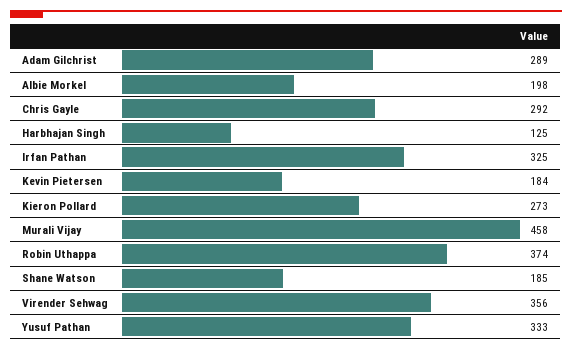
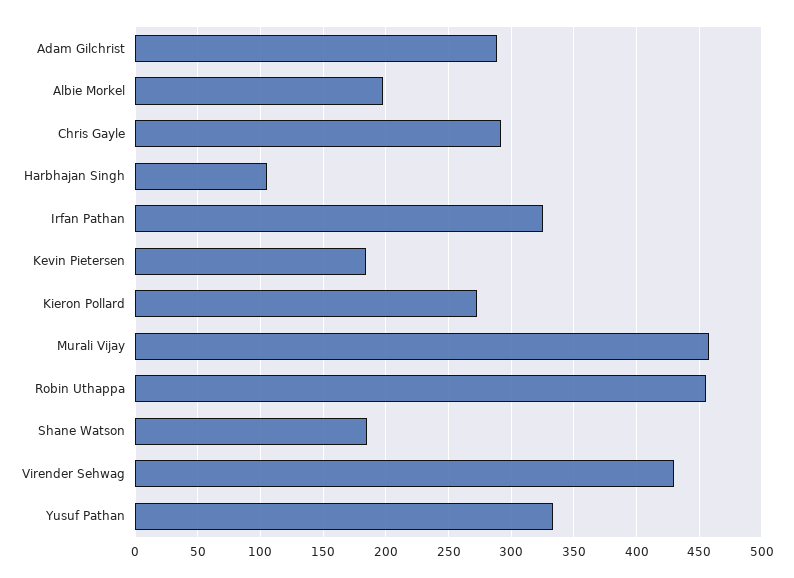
Harbhajan Singh: 125 -> 105
Robin Uthappa: 374 -> 455
Virender Sehwag: 356 -> 430

